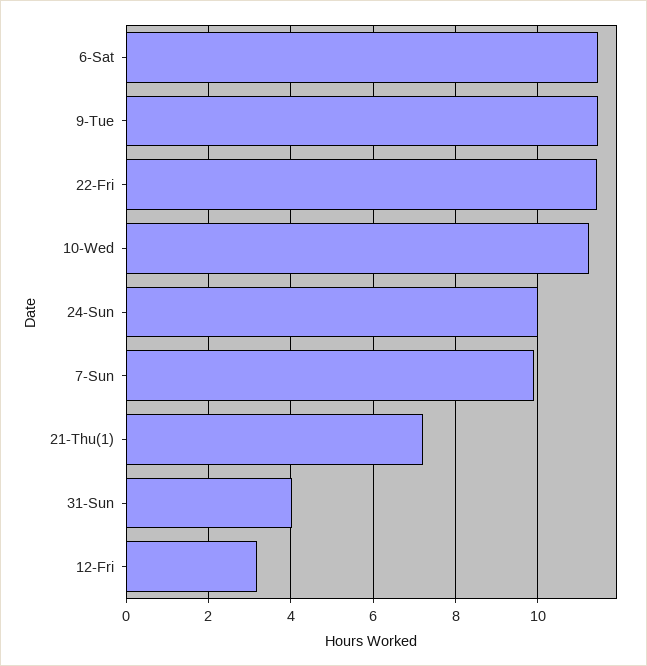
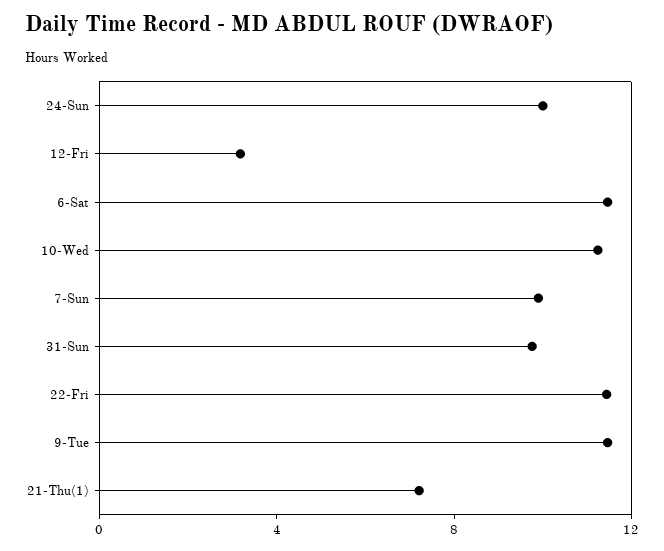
31-Sun: 4 -> 10

